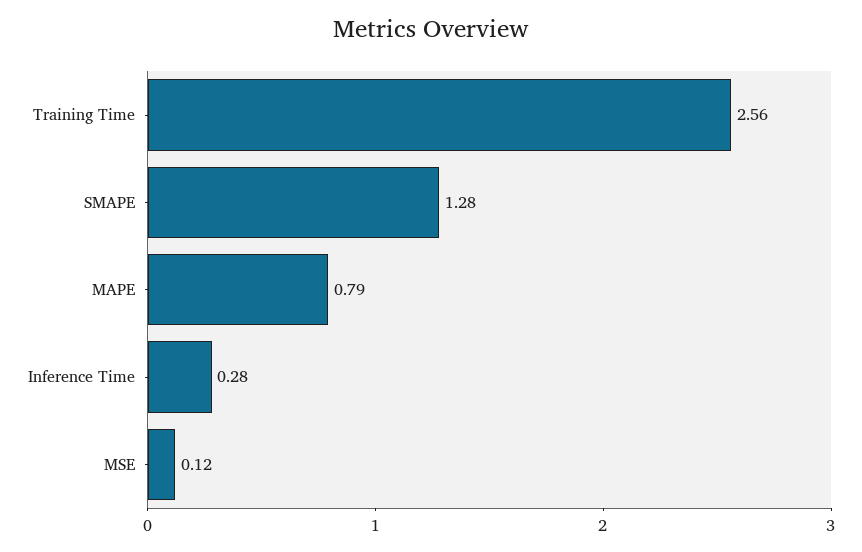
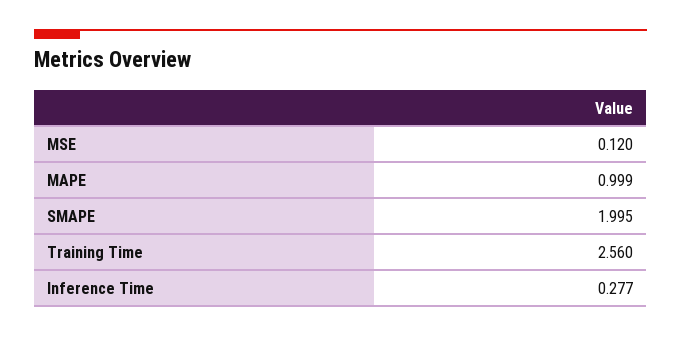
SMAPE: 1.28 -> 1.995
MAPE: 0.79 -> 0.999

